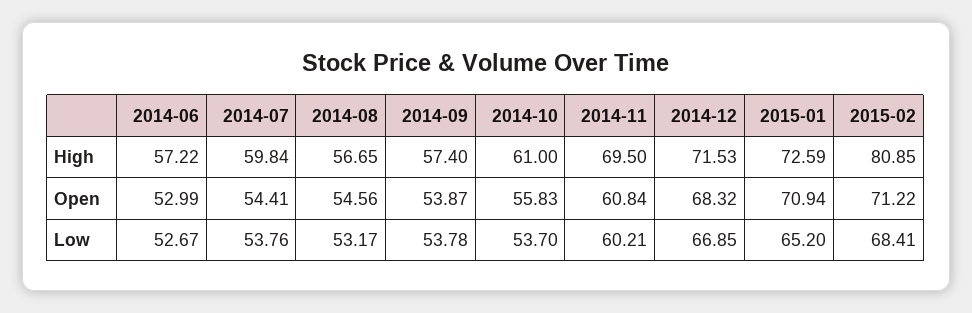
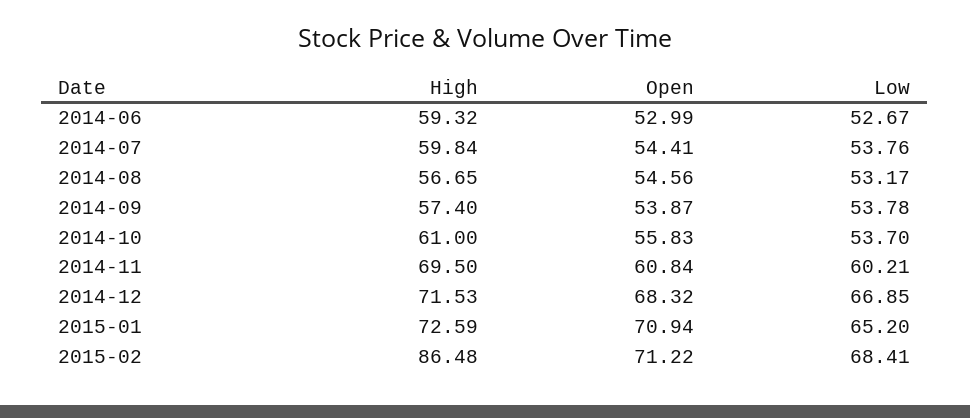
2014-06, High: 57.22 -> 59.32
2015-02, High: 80.85 -> 86.48

